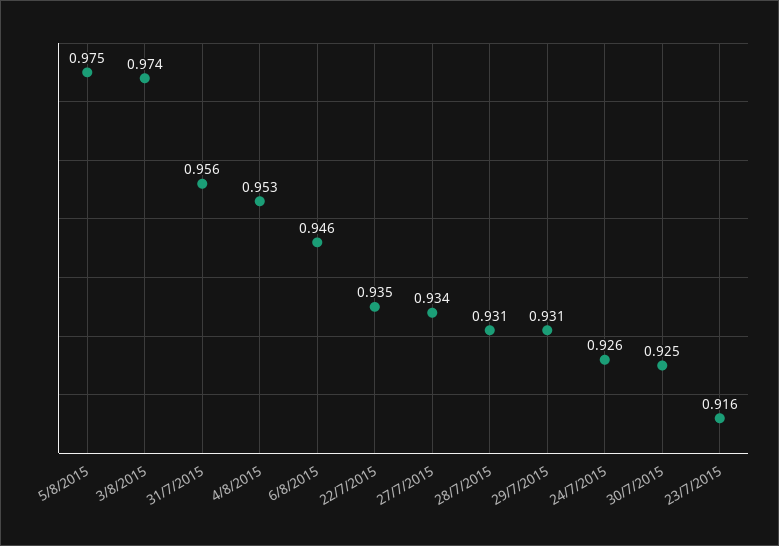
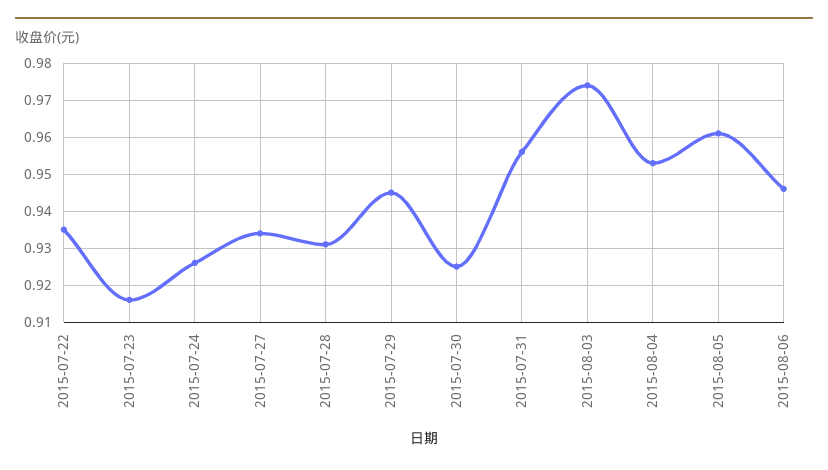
5/8/2015: 0.975 -> 0.96
29/7/2015: 0.931 -> 0.945

